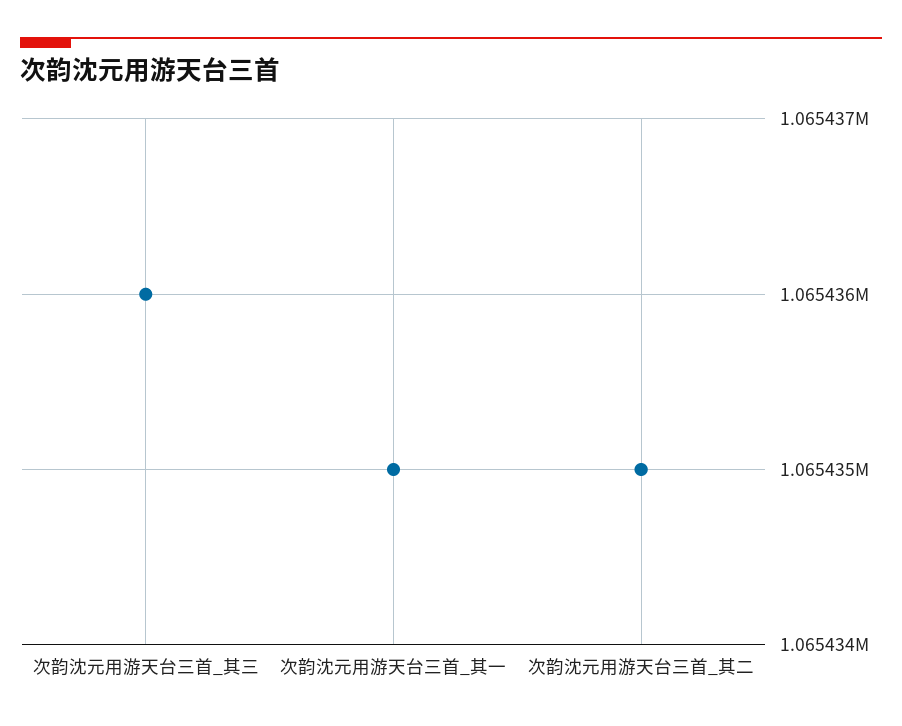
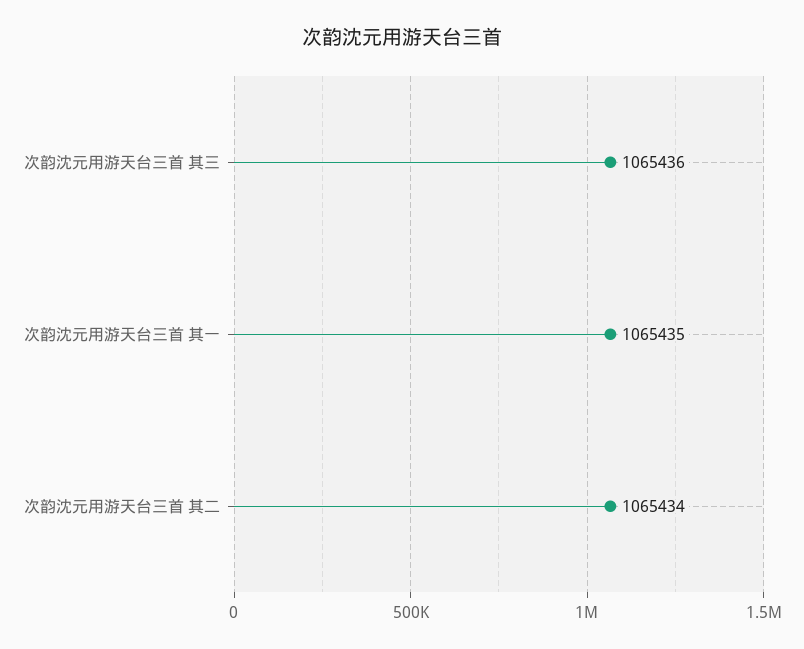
次韵沈元用游天台三首_其二: 1065435 -> 1065434

